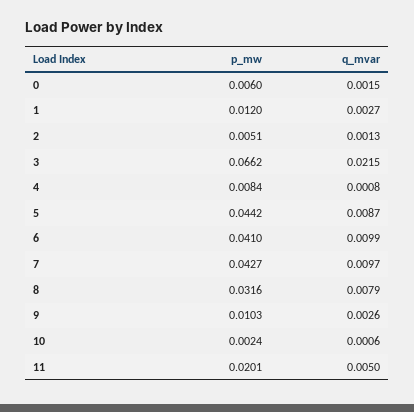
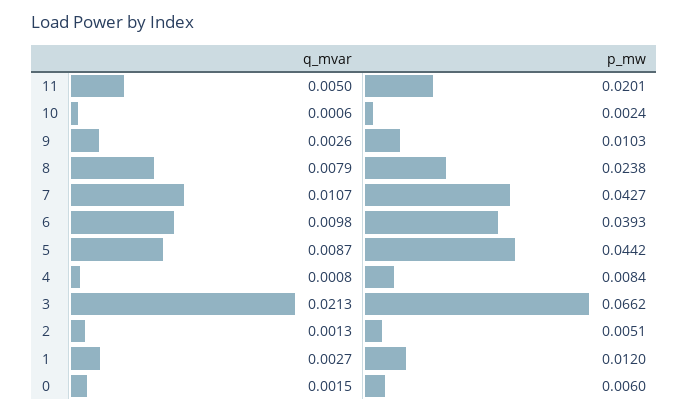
q_mvar, 3: 0.0215 -> 0.0213
p_mw, 6: 0.041 -> 0.0393
q_mvar, 6: 0.0099 -> 0.0098
q_mvar, 7: 0.0097 -> 0.0107
p_mw, 8: 0.0316 -> 0.0238

